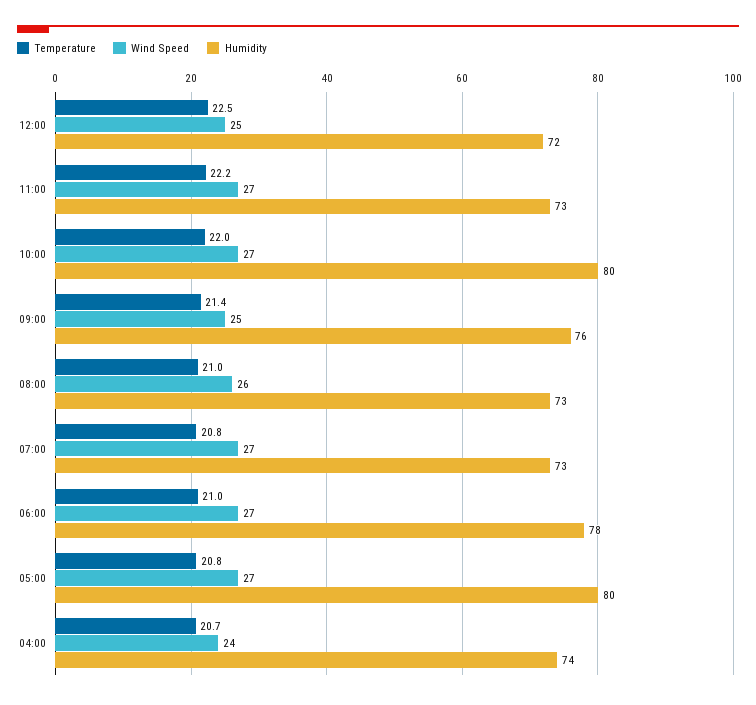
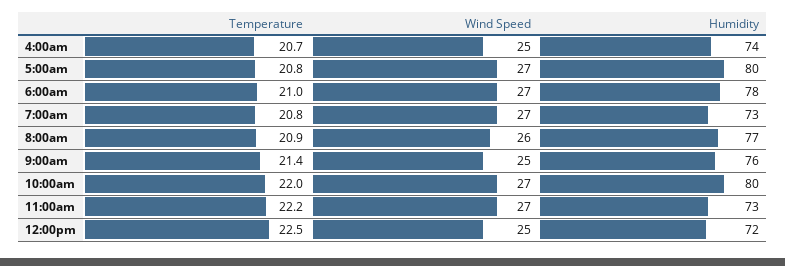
Temperature, 08:00: 21 -> 20.9
Humidity, 08:00: 73 -> 77
Wind Speed, 04:00: 24 -> 25

